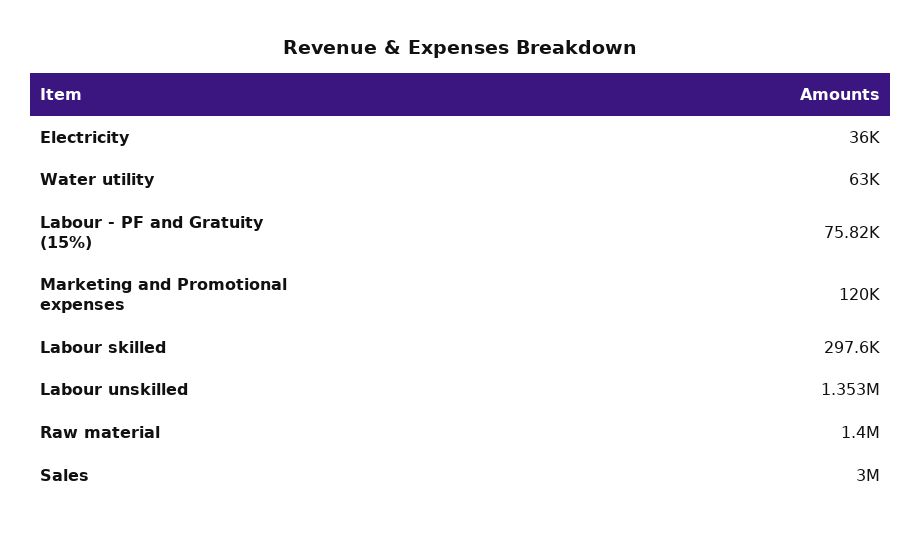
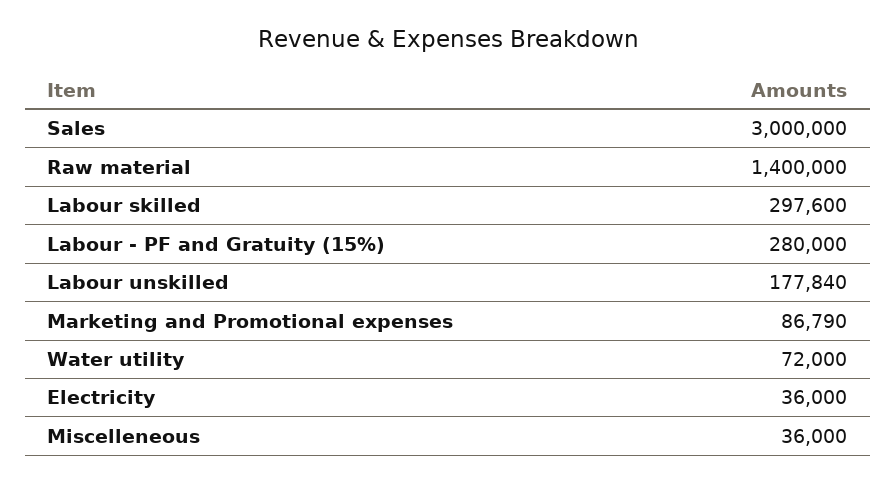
Water utility: 63000 -> 72000
Labour - PF and Gratuity (15%): 75820 -> 280000
Marketing and Promotional expenses: 120000 -> 86790
Labour unskilled: 1353000 -> 177840
Miscelleneous: none -> 36000

